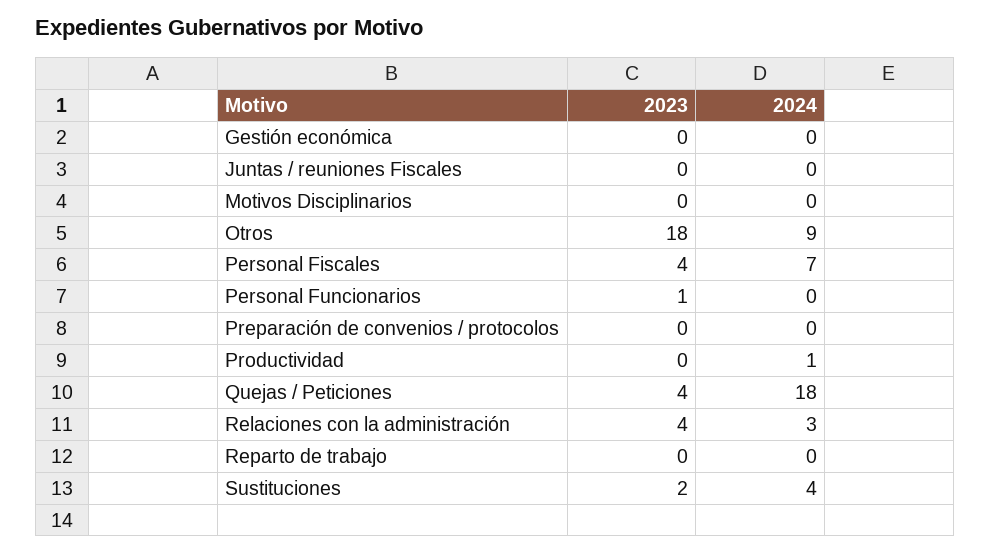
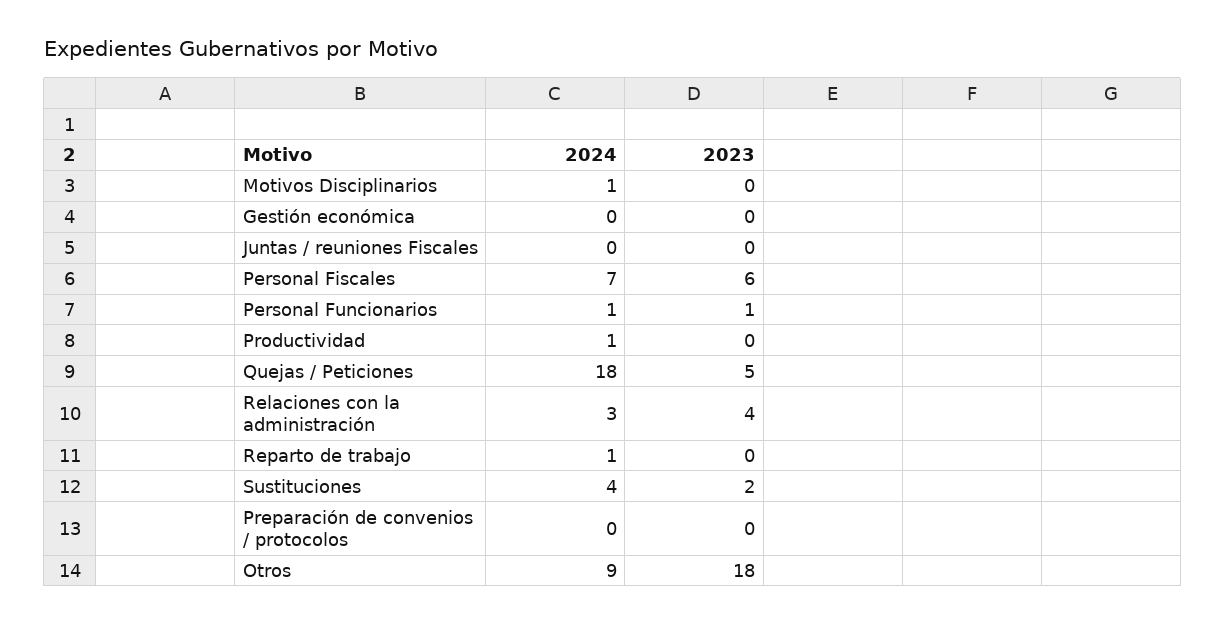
2024, Motivos Disciplinarios: 0 -> 1
2023, Personal Fiscales: 4 -> 6
2024, Personal Funcionarios: 0 -> 1
2023, Quejas / Peticiones: 4 -> 5
2024, Reparto de trabajo: 0 -> 1

